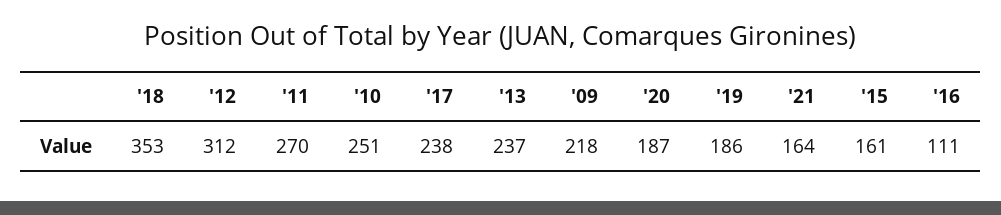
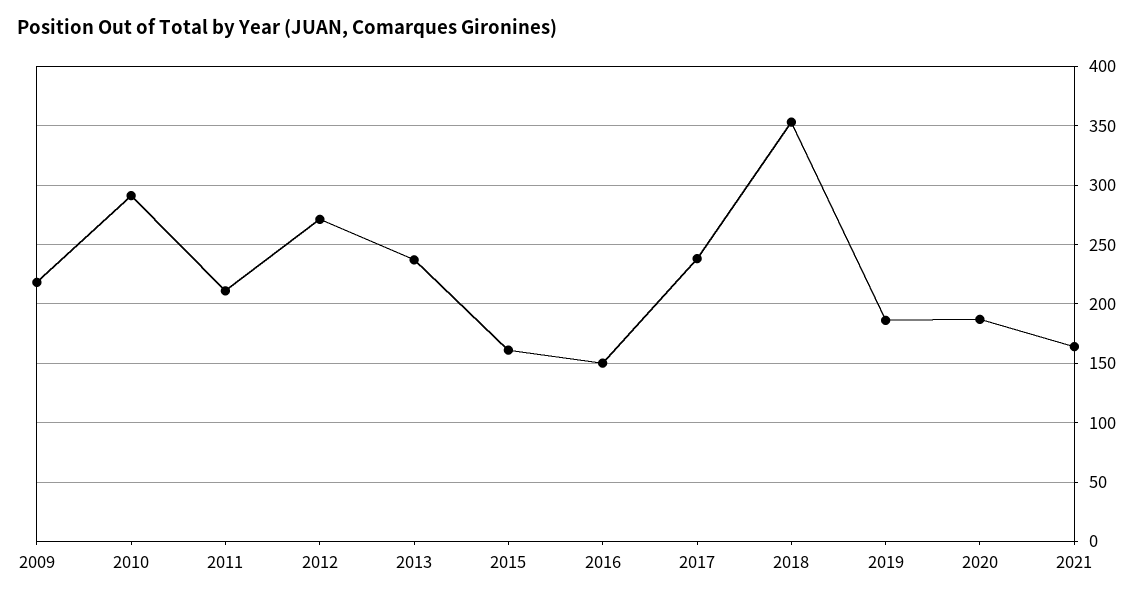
'12: 312 -> 270
'11: 270 -> 210
'10: 251 -> 290
'16: 111 -> 150

